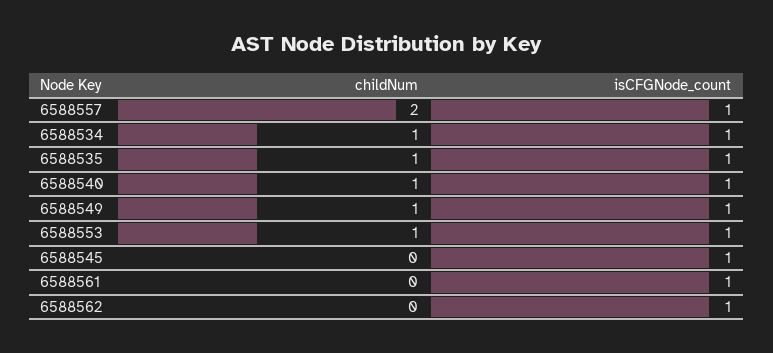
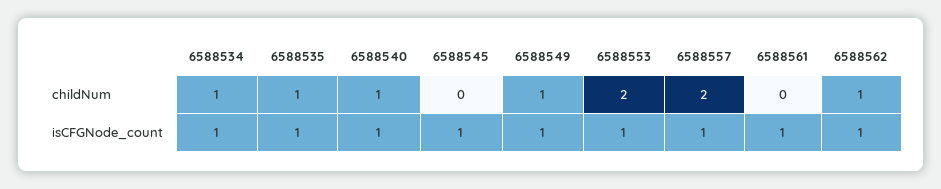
childNum, 6588553: 1 -> 2
childNum, 6588562: 0 -> 1

